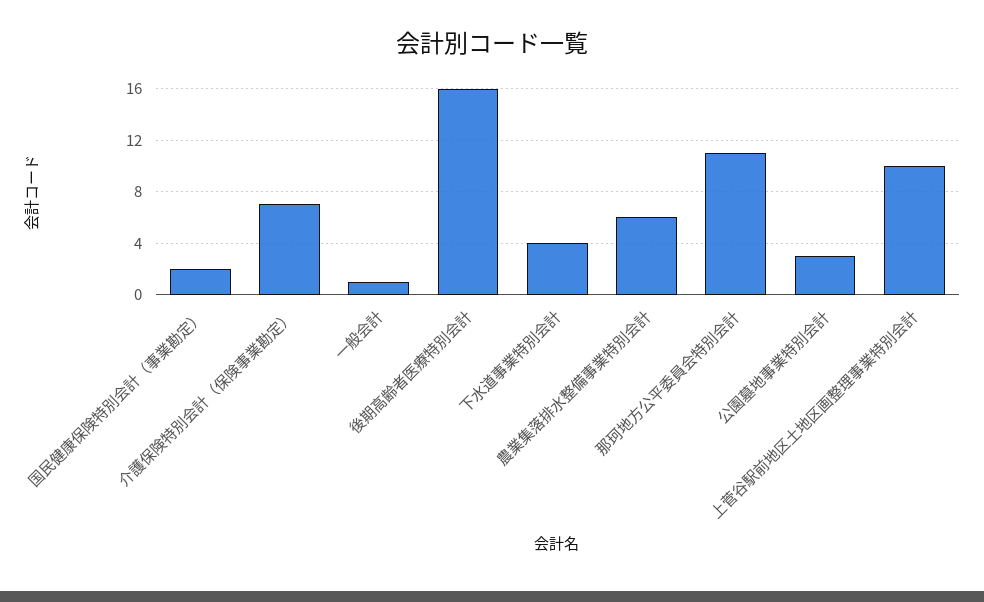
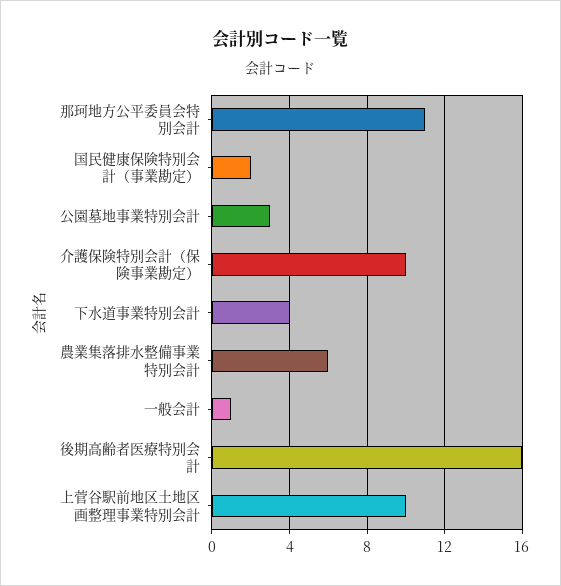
介護保険特別会計（保険事業勘定）: 7 -> 10

